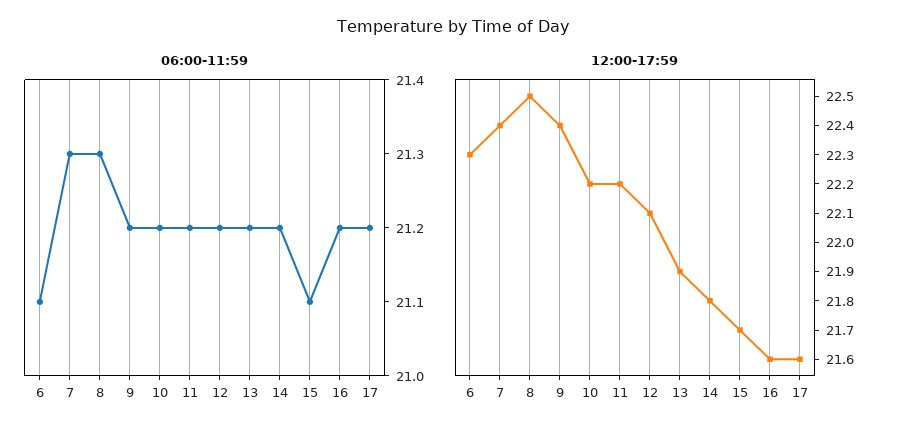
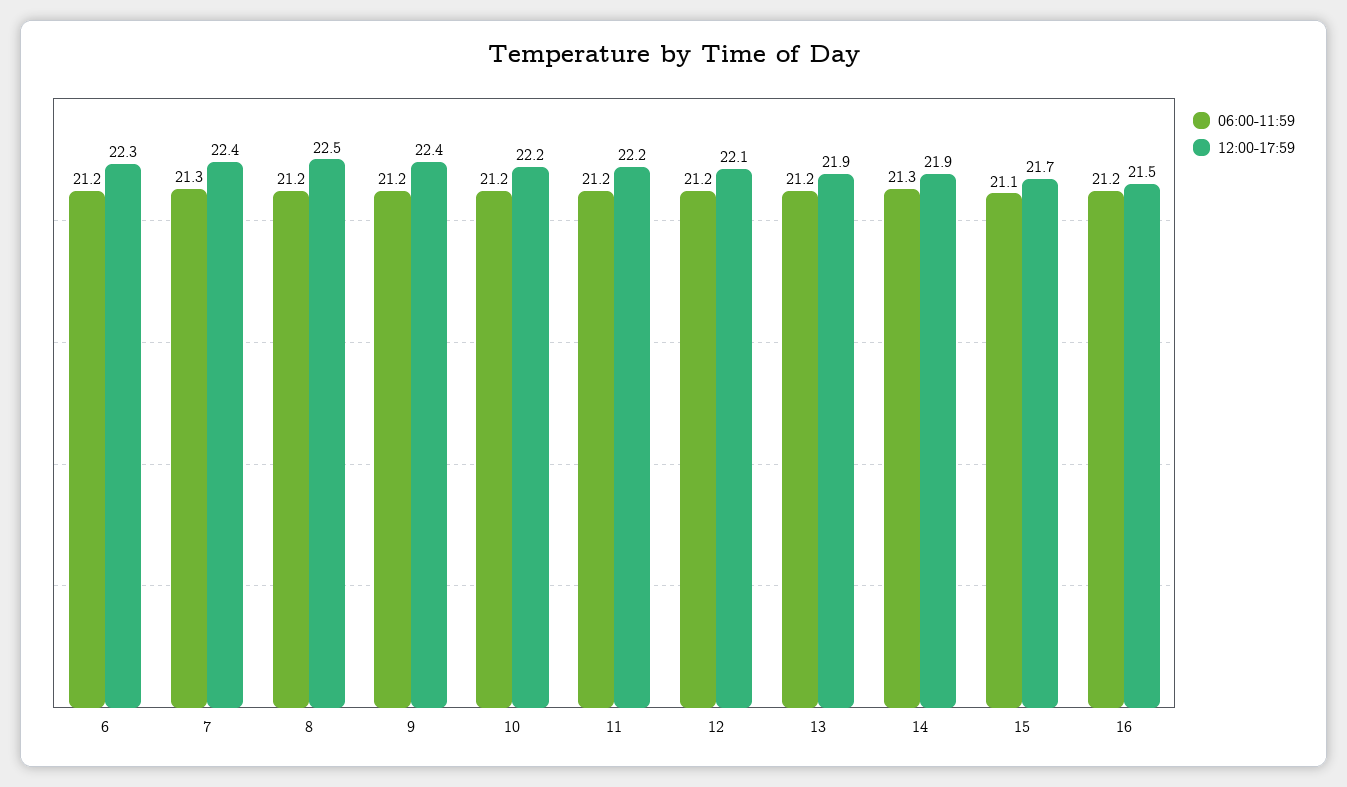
06:00-11:59, 6: 21.1 -> 21.2
06:00-11:59, 8: 21.3 -> 21.2
06:00-11:59, 14: 21.2 -> 21.3
06:00-11:59, 17: 21.2 -> none
12:00-17:59, 14: 21.8 -> 21.9
12:00-17:59, 16: 21.6 -> 21.5
12:00-17:59, 17: 21.6 -> none

